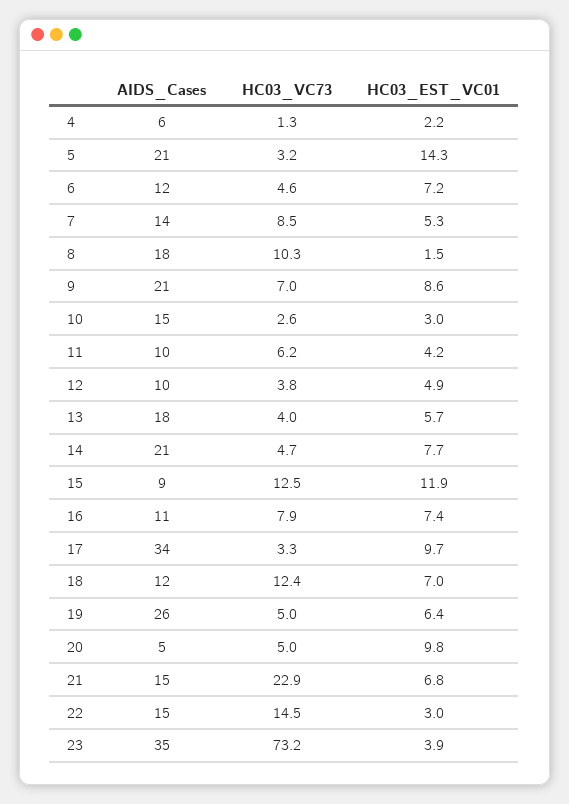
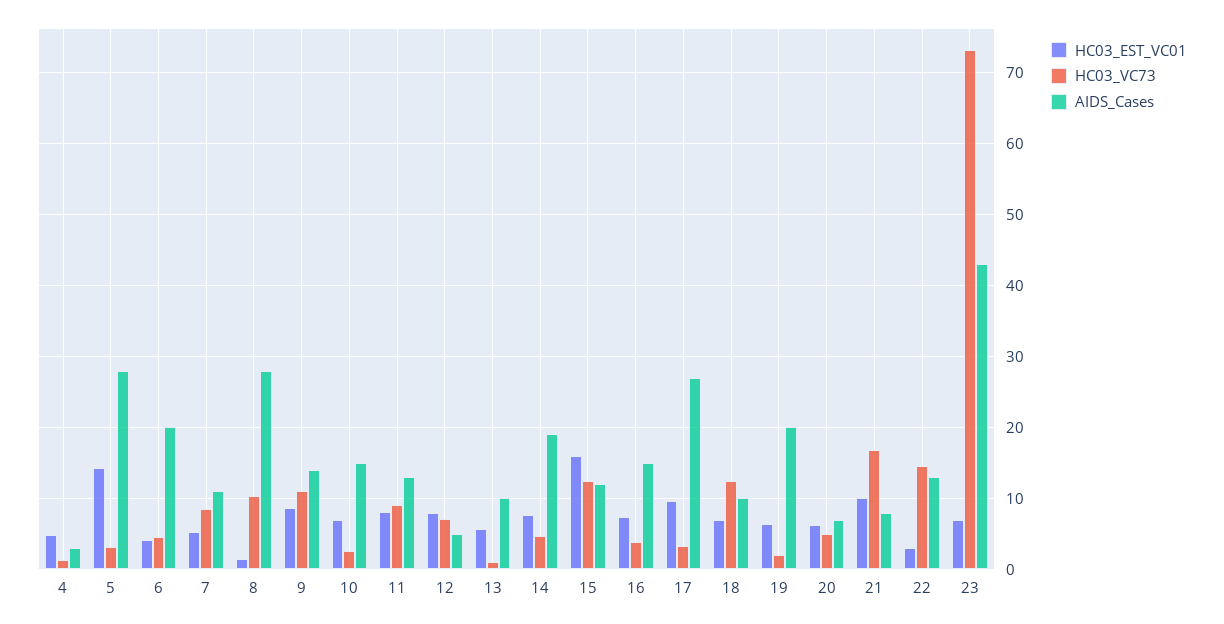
AIDS_Cases, 4: 6 -> 3
HC03_EST_VC01, 4: 2.2 -> 5
AIDS_Cases, 5: 21 -> 28
AIDS_Cases, 6: 12 -> 20
HC03_EST_VC01, 6: 7.2 -> 4
AIDS_Cases, 7: 14 -> 11
AIDS_Cases, 8: 18 -> 28
AIDS_Cases, 9: 21 -> 14
HC03_VC73, 9: 7 -> 11
HC03_EST_VC01, 10: 3 -> 7
AIDS_Cases, 11: 10 -> 13
HC03_VC73, 11: 6.2 -> 9
HC03_EST_VC01, 11: 4.2 -> 8
AIDS_Cases, 12: 10 -> 5
HC03_VC73, 12: 3.8 -> 7
HC03_EST_VC01, 12: 4.9 -> 8
AIDS_Cases, 13: 18 -> 10
HC03_VC73, 13: 4 -> 1
AIDS_Cases, 14: 21 -> 19
AIDS_Cases, 15: 9 -> 12
HC03_EST_VC01, 15: 11.9 -> 16
AIDS_Cases, 16: 11 -> 15
HC03_VC73, 16: 7.9 -> 4
AIDS_Cases, 17: 34 -> 27
AIDS_Cases, 18: 12 -> 10
AIDS_Cases, 19: 26 -> 20
HC03_VC73, 19: 5 -> 2
AIDS_Cases, 20: 5 -> 7
HC03_EST_VC01, 20: 9.8 -> 6
AIDS_Cases, 21: 15 -> 8
HC03_VC73, 21: 22.9 -> 17
HC03_EST_VC01, 21: 6.8 -> 10
AIDS_Cases, 22: 15 -> 13
AIDS_Cases, 23: 35 -> 43
HC03_EST_VC01, 23: 3.9 -> 7

